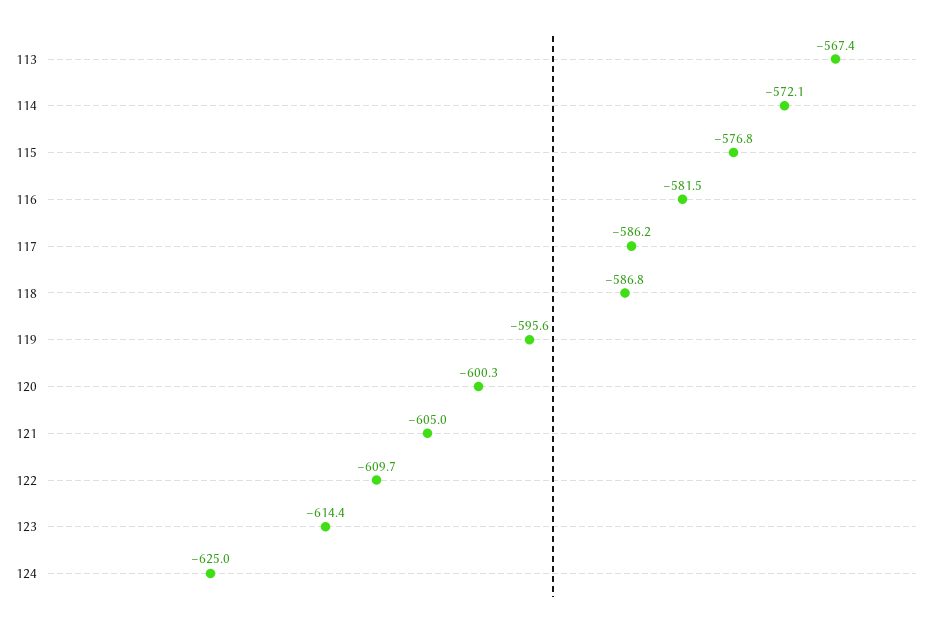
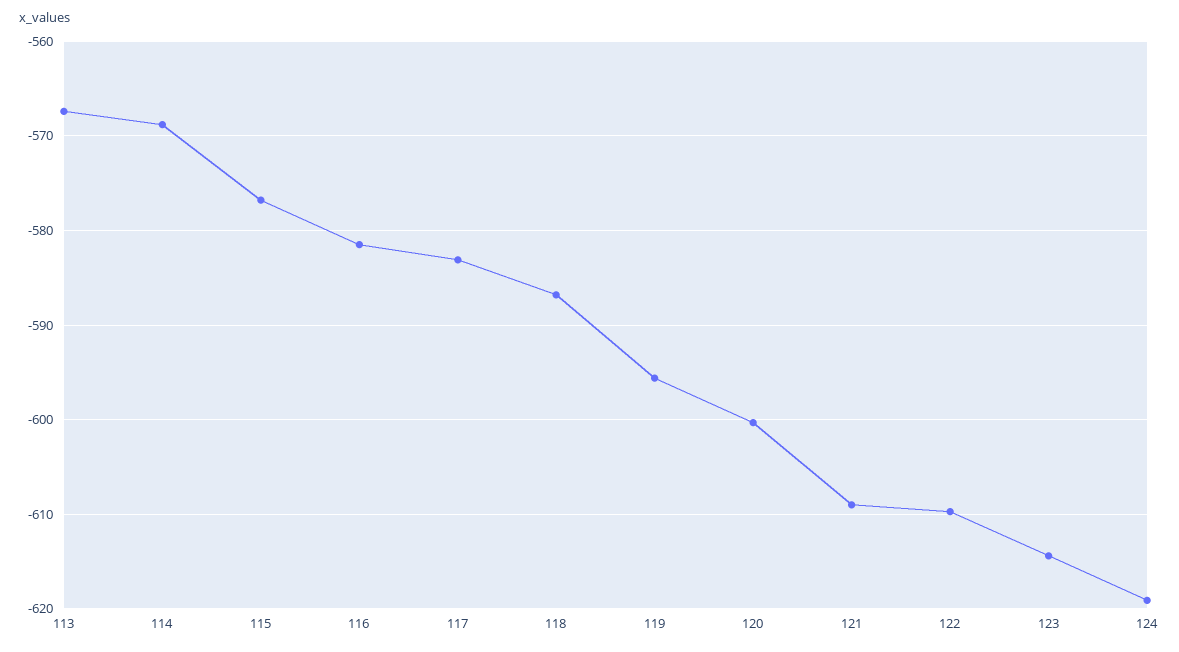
114: -572.1 -> -569
117: -586.2 -> -583
121: -605 -> -609
124: -625 -> -619

